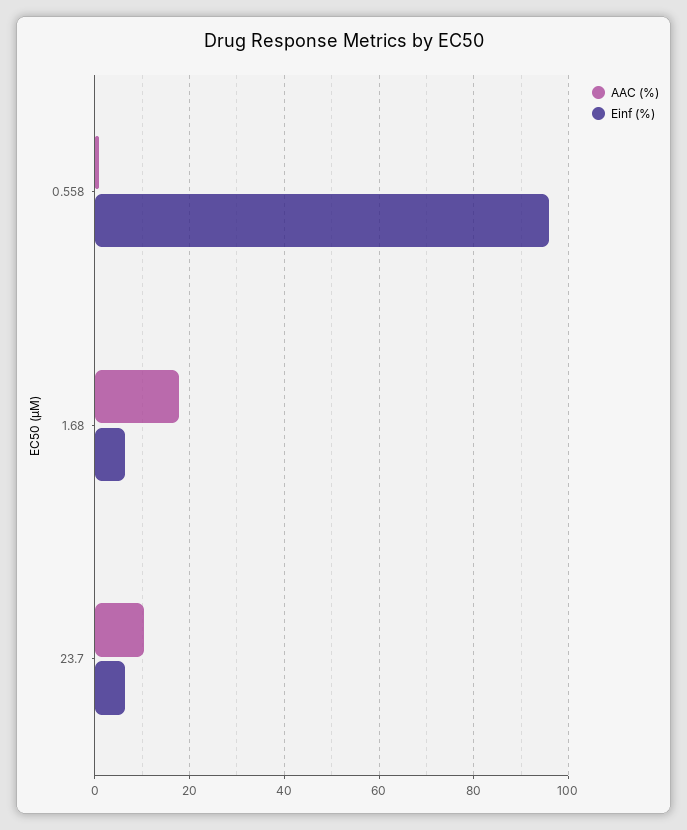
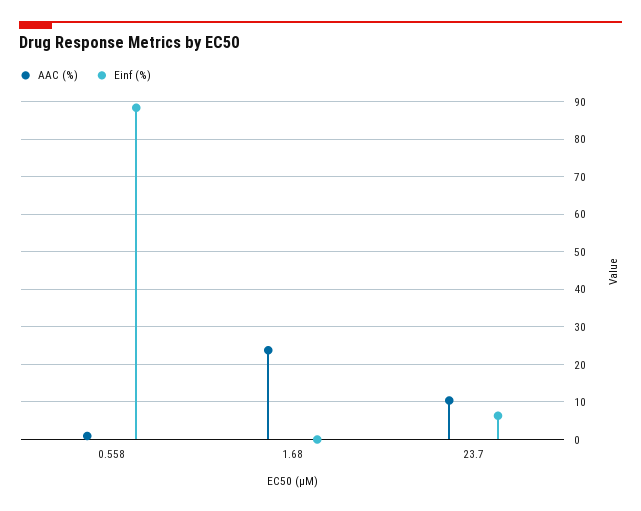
Einf (%), 0.558: 96 -> 88
AAC (%), 1.68: 18 -> 24
Einf (%), 1.68: 6 -> 0

